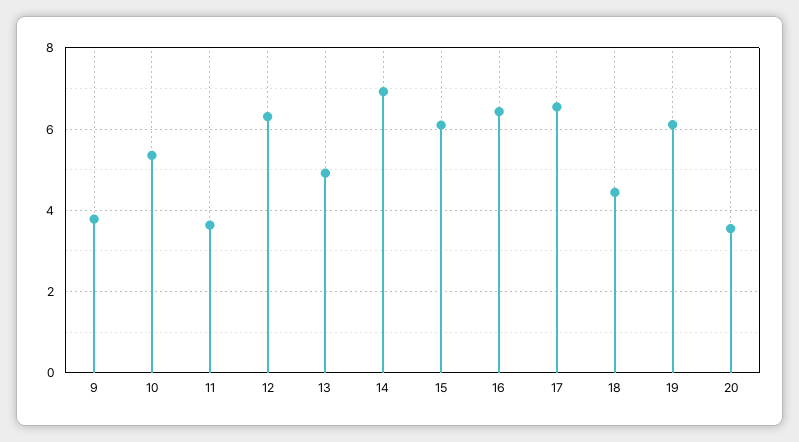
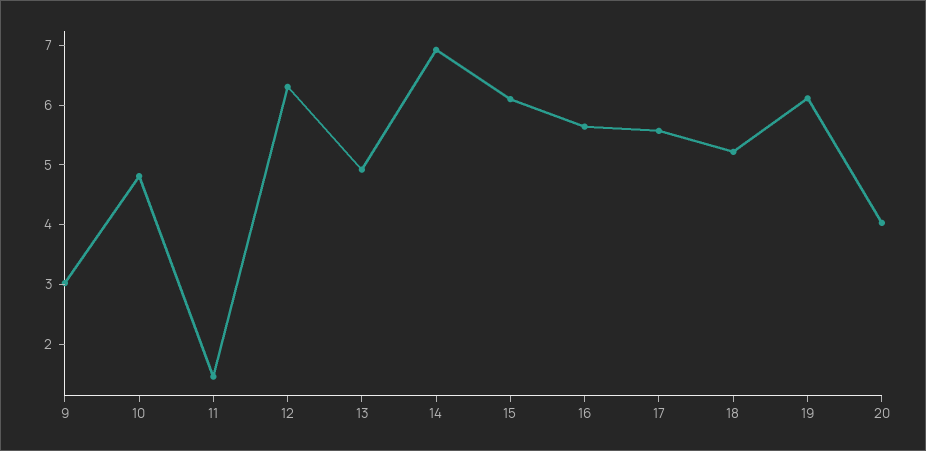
9: 3.8 -> 3
10: 5.4 -> 4.8
11: 3.6 -> 1.4
16: 6.4 -> 5.6
17: 6.6 -> 5.6
18: 4.4 -> 5.2
20: 3.6 -> 4

